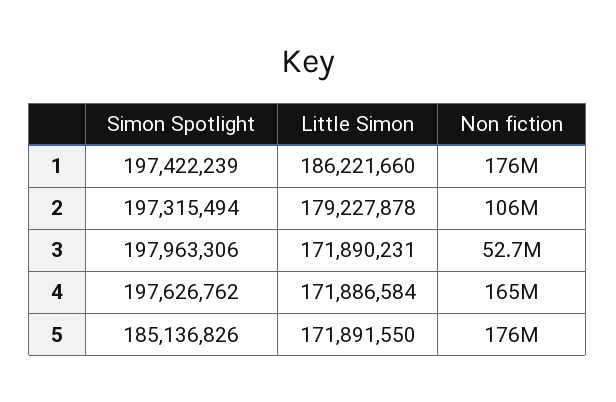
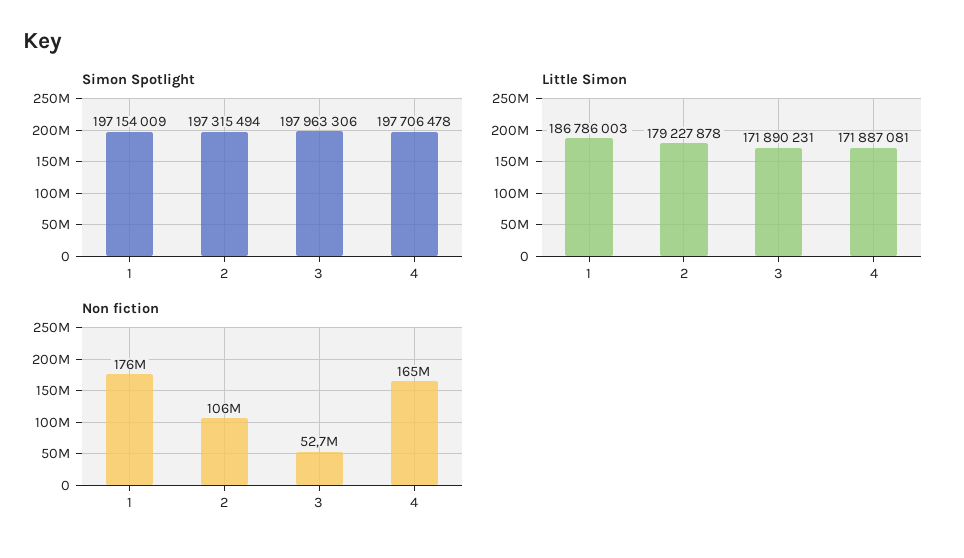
Simon Spotlight, 1: 197422239 -> 197154009
Little Simon, 1: 186221660 -> 186786003
Simon Spotlight, 4: 197626762 -> 197706478
Little Simon, 4: 171886584 -> 171887081
Simon Spotlight, 5: 185136826 -> none
Little Simon, 5: 171891550 -> none
Non fiction, 5: 176000000 -> none

